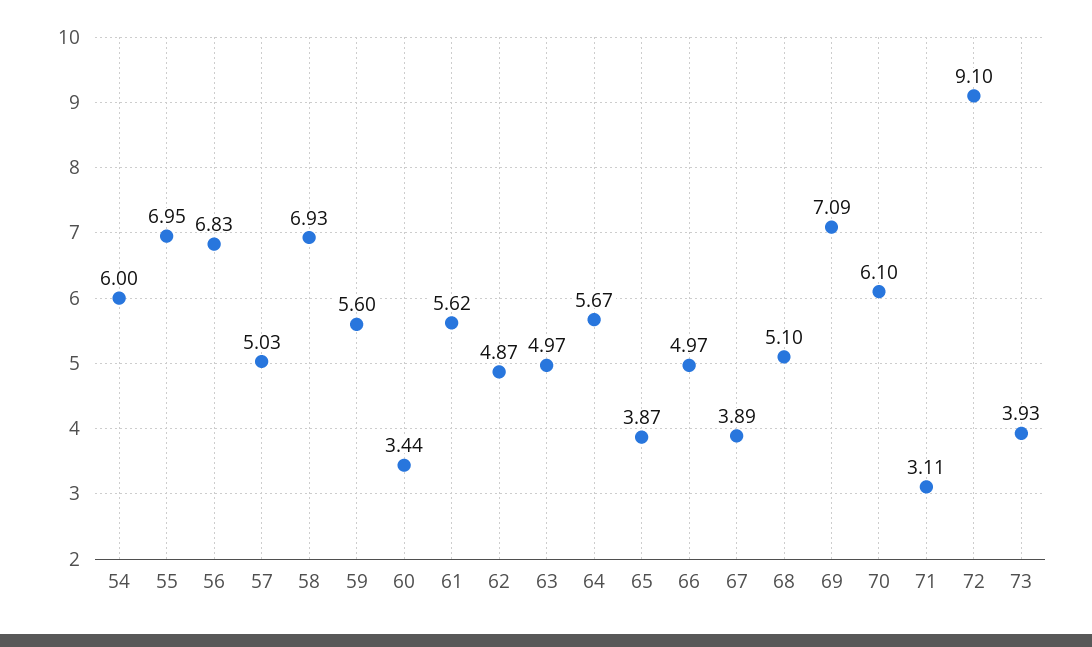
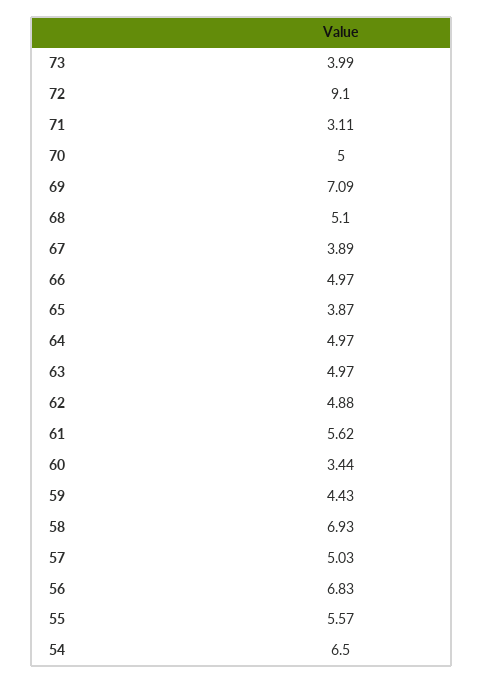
54: 6 -> 6.5
55: 6.95 -> 5.57
59: 5.6 -> 4.43
62: 4.87 -> 4.88
64: 5.67 -> 4.97
70: 6.1 -> 5
73: 3.93 -> 3.99

